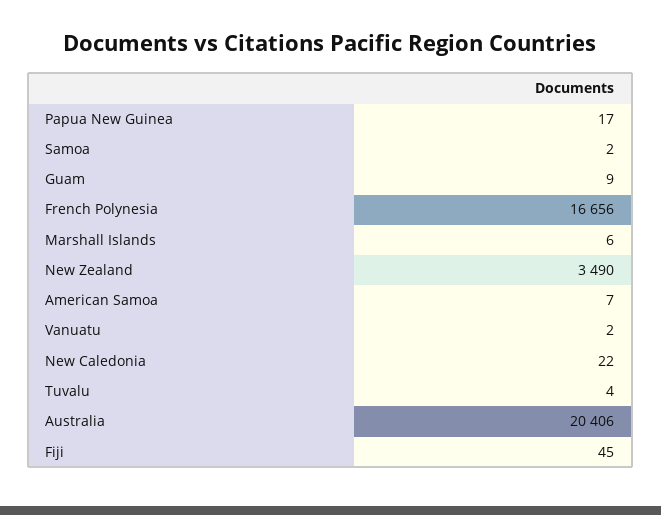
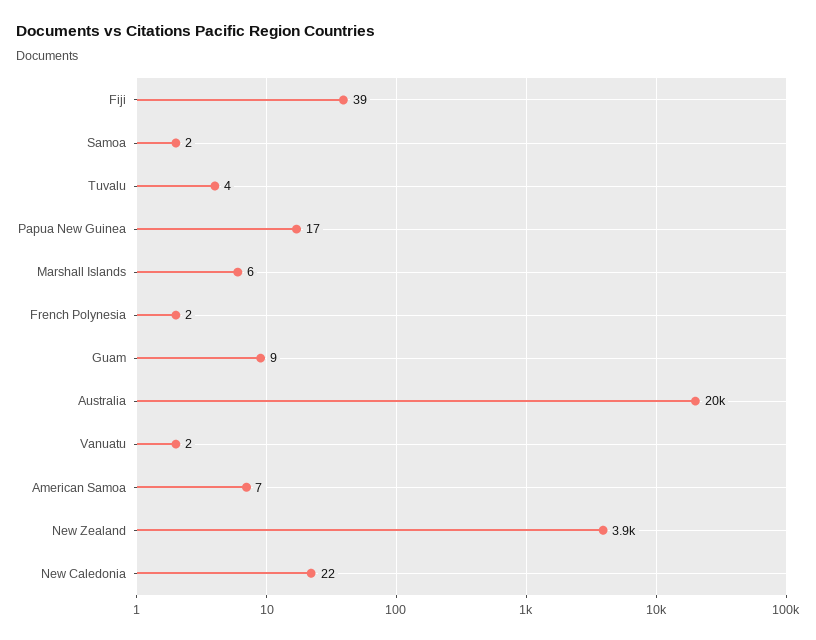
French Polynesia: 16656 -> 2
New Zealand: 3490 -> 3900
Fiji: 45 -> 39

